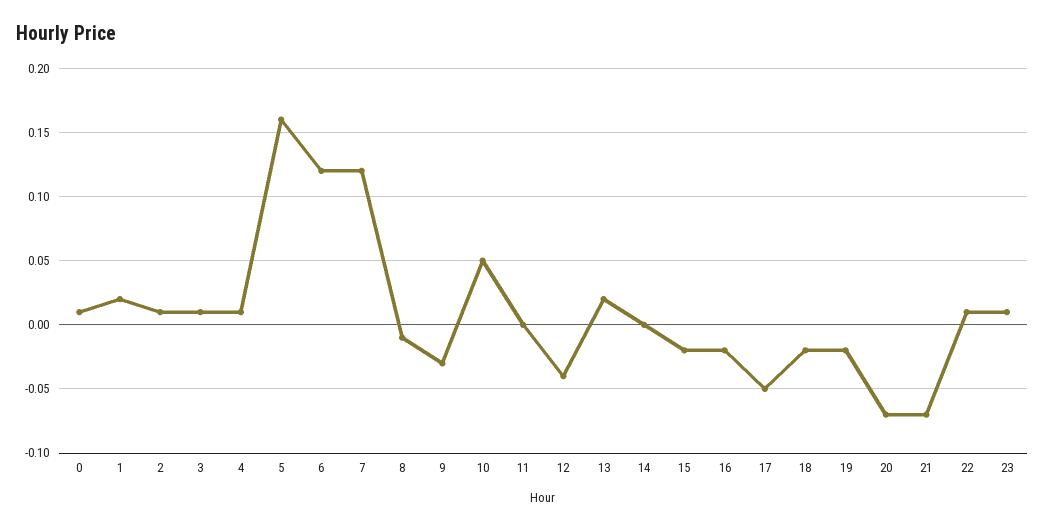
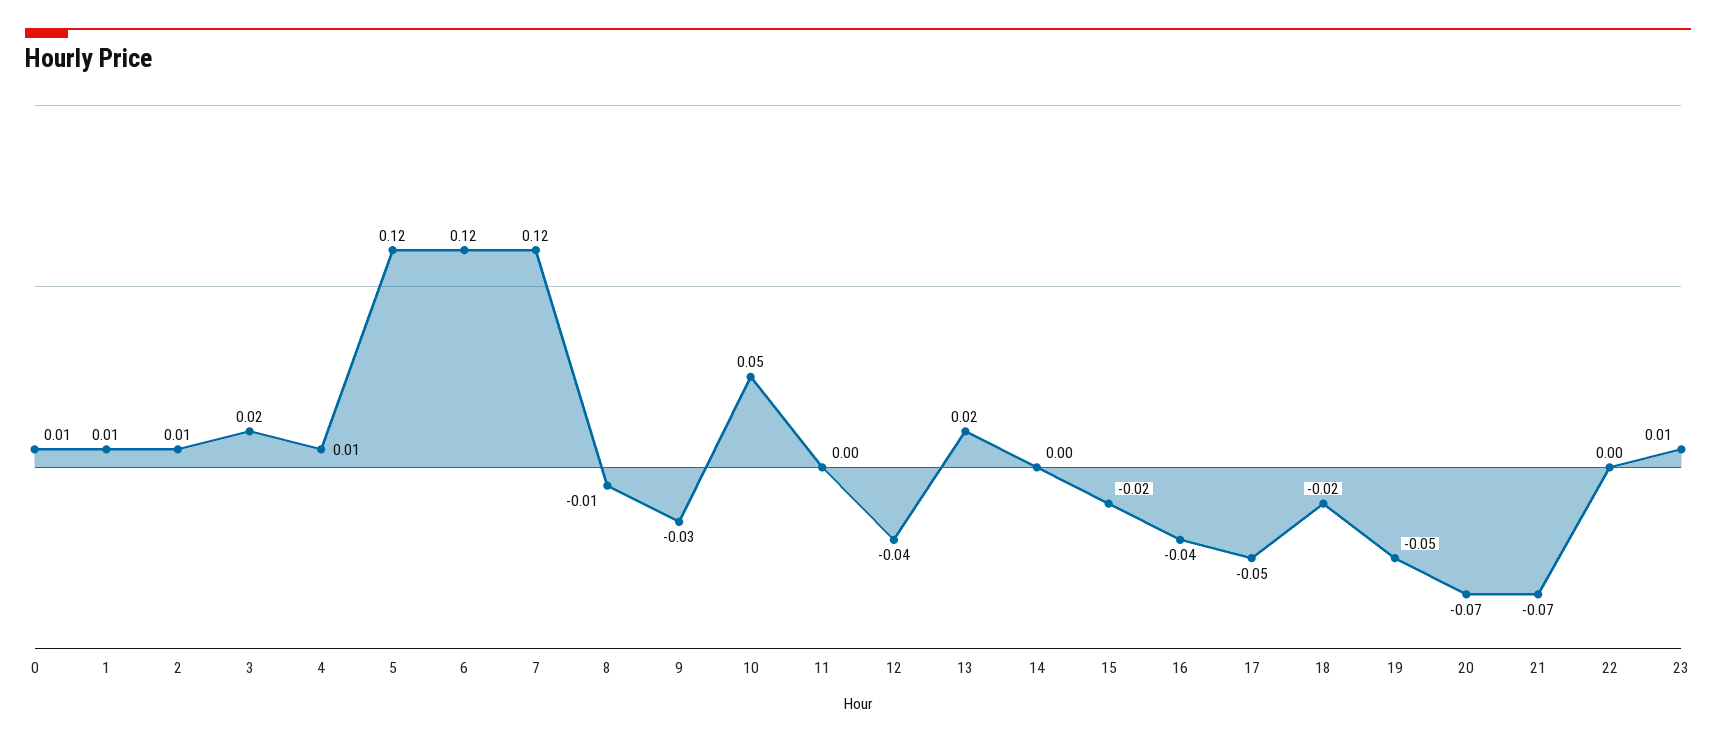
1: 0.02 -> 0.01
3: 0.01 -> 0.02
5: 0.16 -> 0.12
16: -0.02 -> -0.04
19: -0.02 -> -0.05
22: 0.01 -> 0

